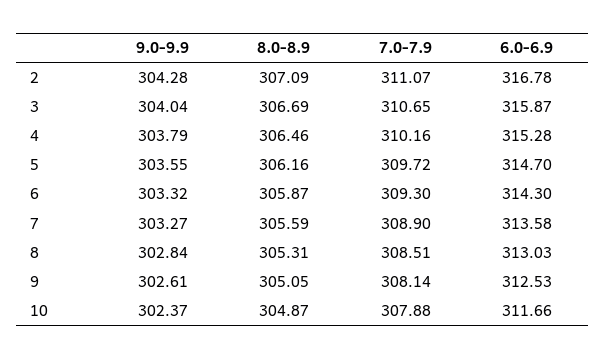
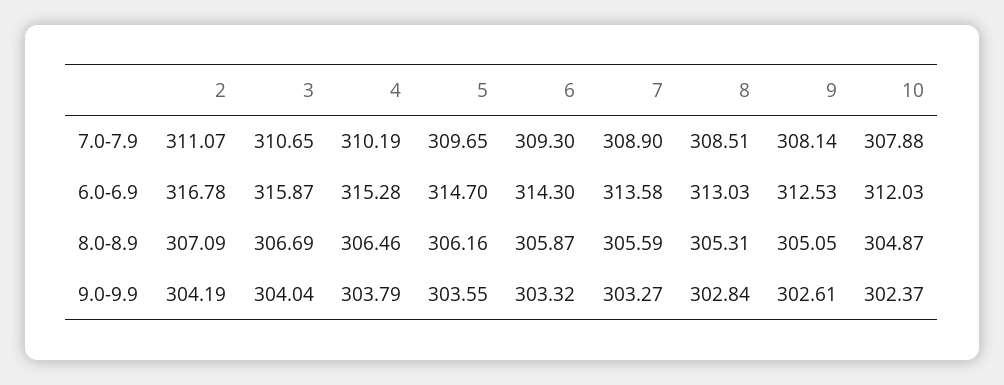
9.0-9.9, 2: 304.28 -> 304.19
7.0-7.9, 4: 310.16 -> 310.19
7.0-7.9, 5: 309.72 -> 309.65
6.0-6.9, 10: 311.66 -> 312.03

